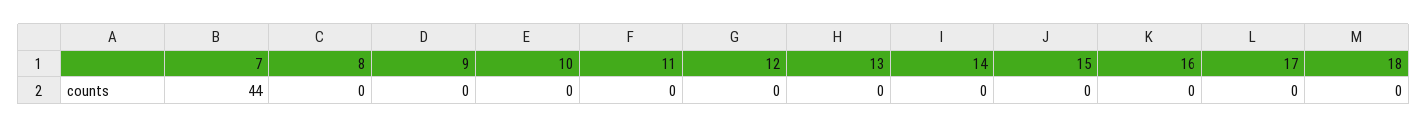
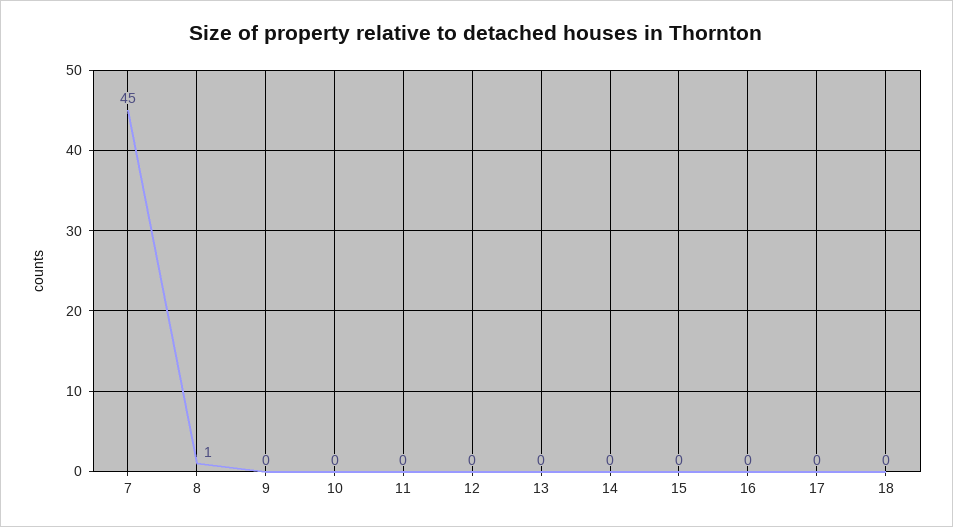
7: 44 -> 45
8: 0 -> 1

